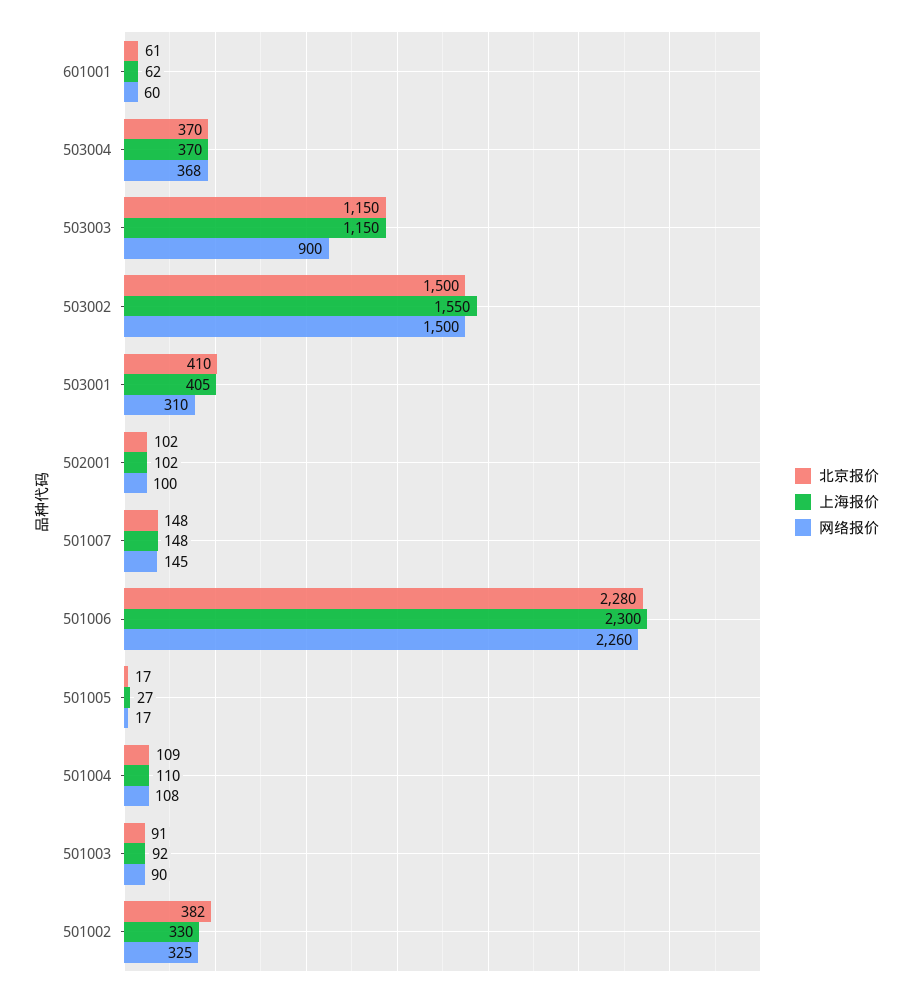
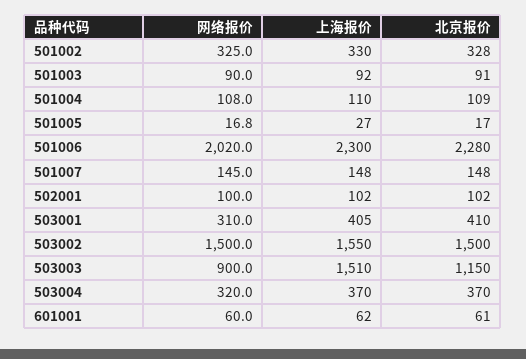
网络报价, 503004: 368 -> 320
上海报价, 503003: 1150 -> 1510
网络报价, 501006: 2260 -> 2020
北京报价, 501002: 382 -> 328

